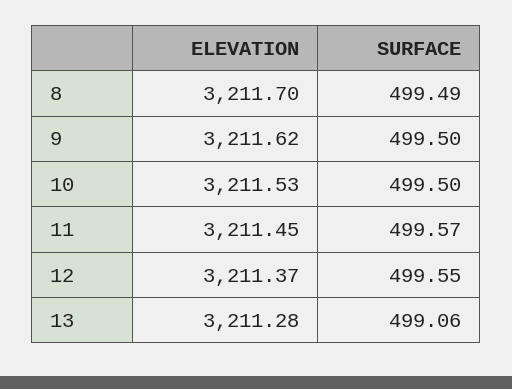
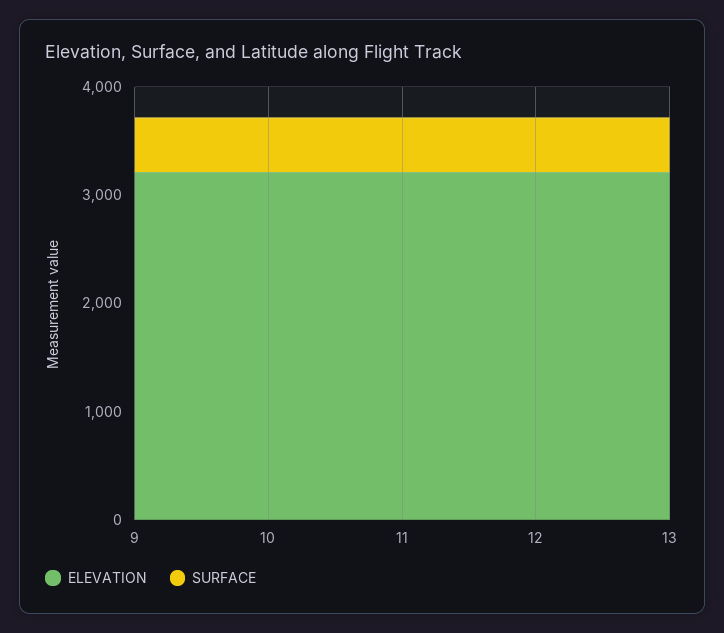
ELEVATION, 8: 3211.7 -> none
SURFACE, 8: 499.49 -> none

